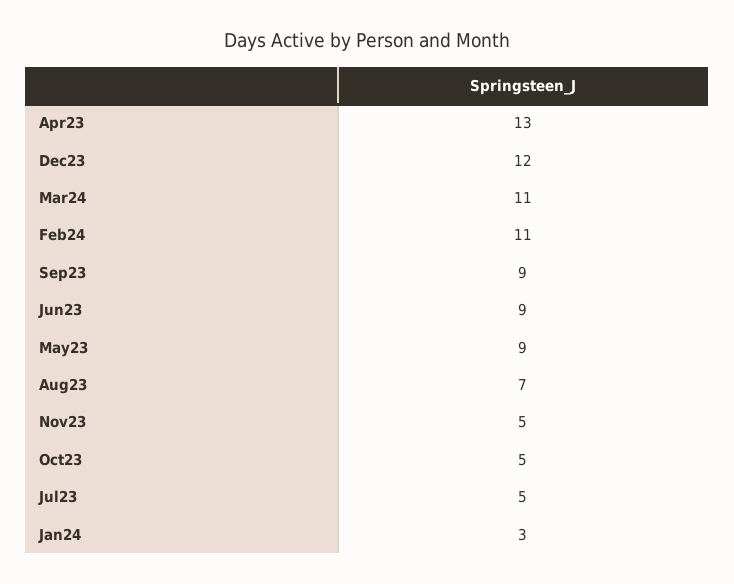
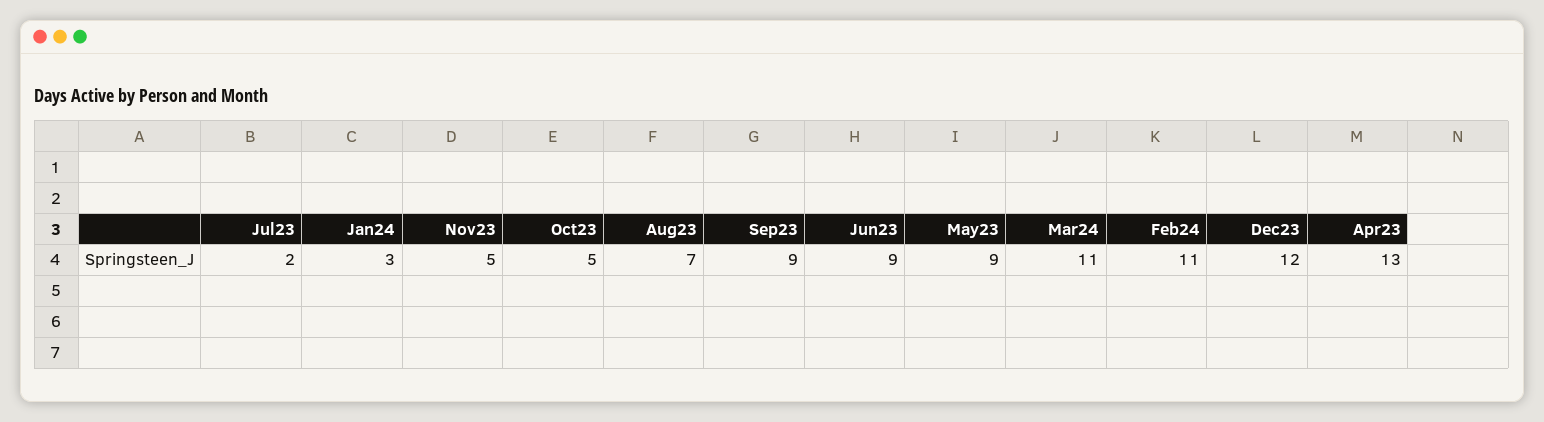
Jul23: 5 -> 2

